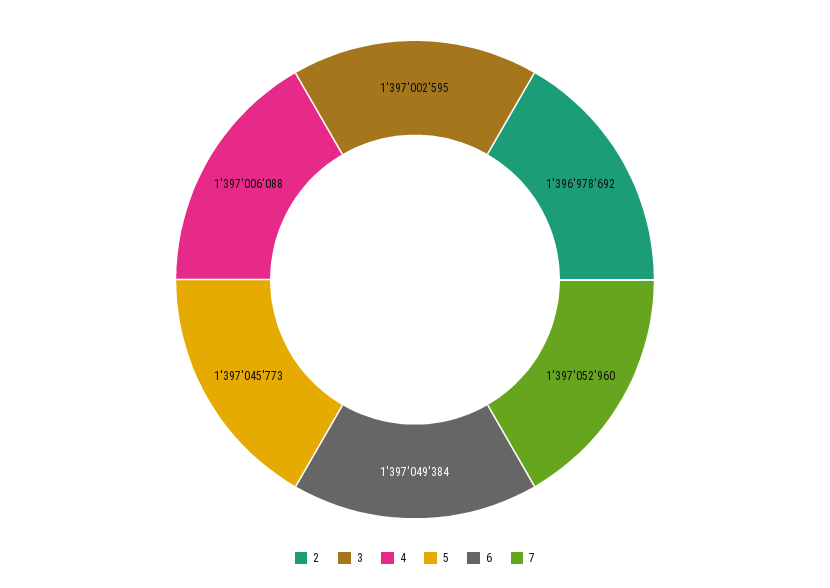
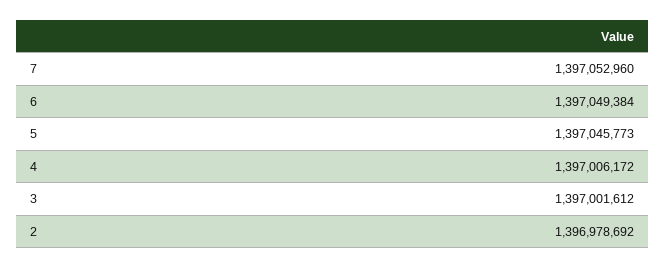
3: 1397002595 -> 1397001612
4: 1397006088 -> 1397006172

